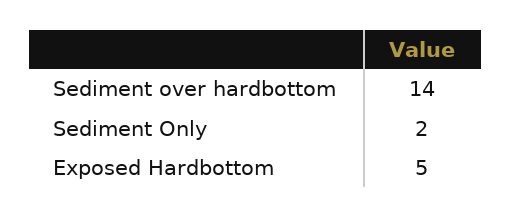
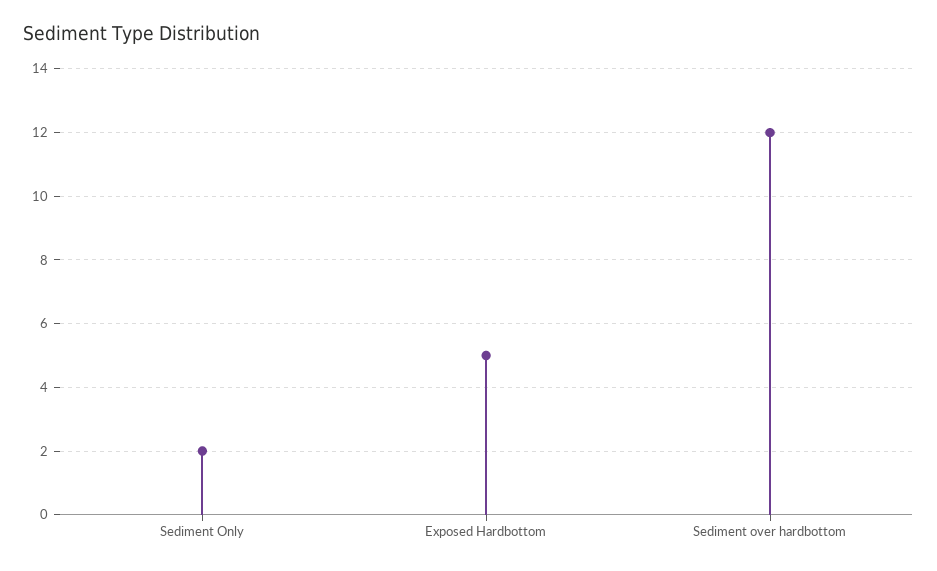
Sediment over hardbottom: 14 -> 12

